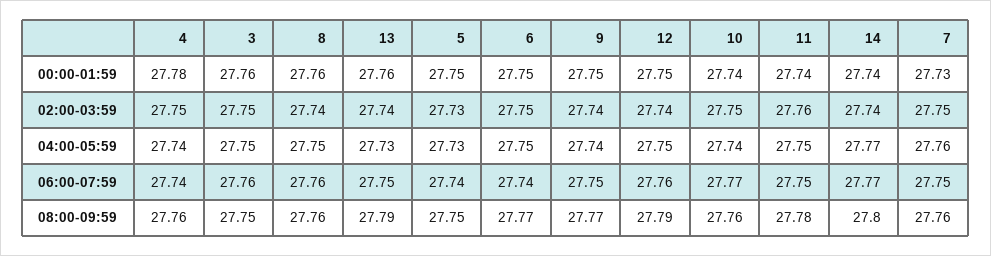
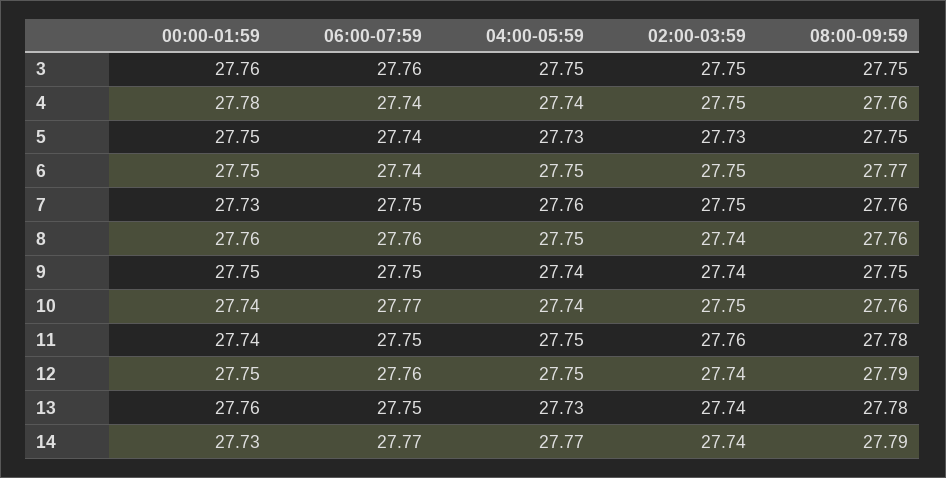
14, 00:00-01:59: 27.74 -> 27.73
13, 08:00-09:59: 27.79 -> 27.78
9, 08:00-09:59: 27.77 -> 27.75
14, 08:00-09:59: 27.8 -> 27.79

